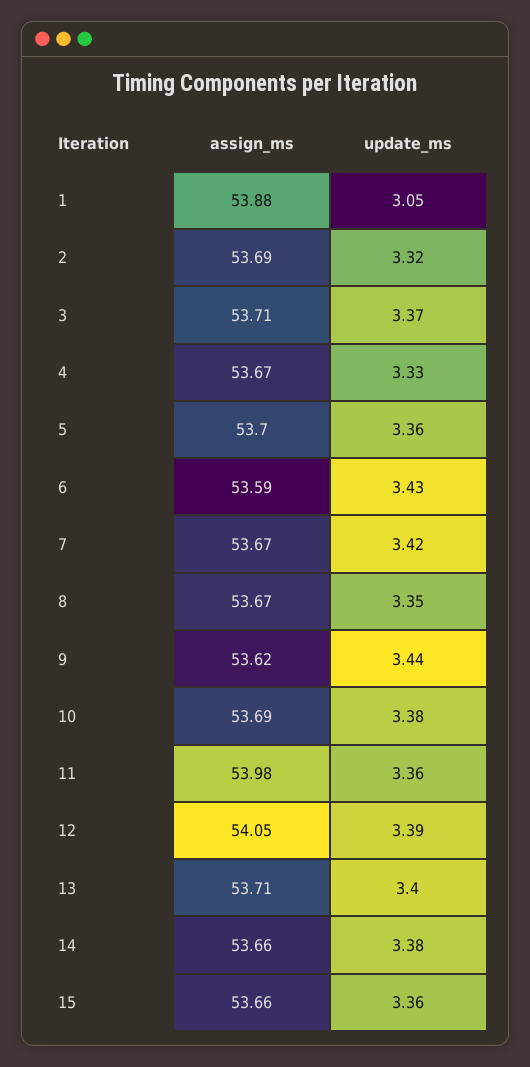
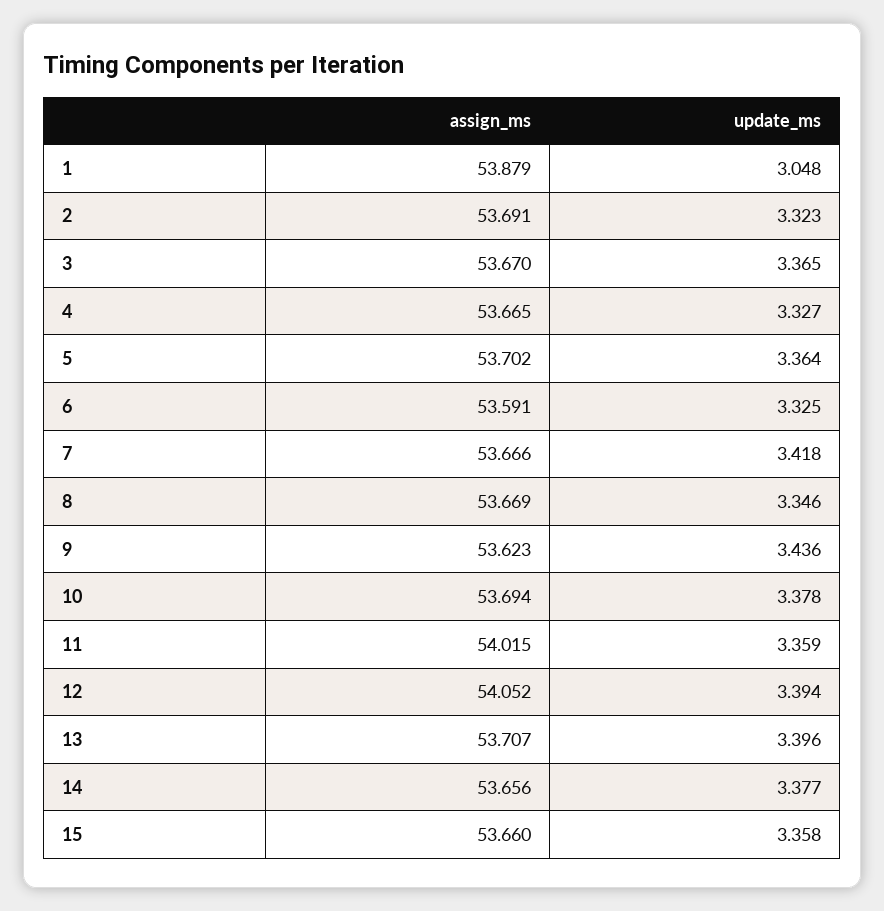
assign_ms, 3: 53.71 -> 53.67
update_ms, 6: 3.43 -> 3.325
assign_ms, 11: 53.98 -> 54.015

